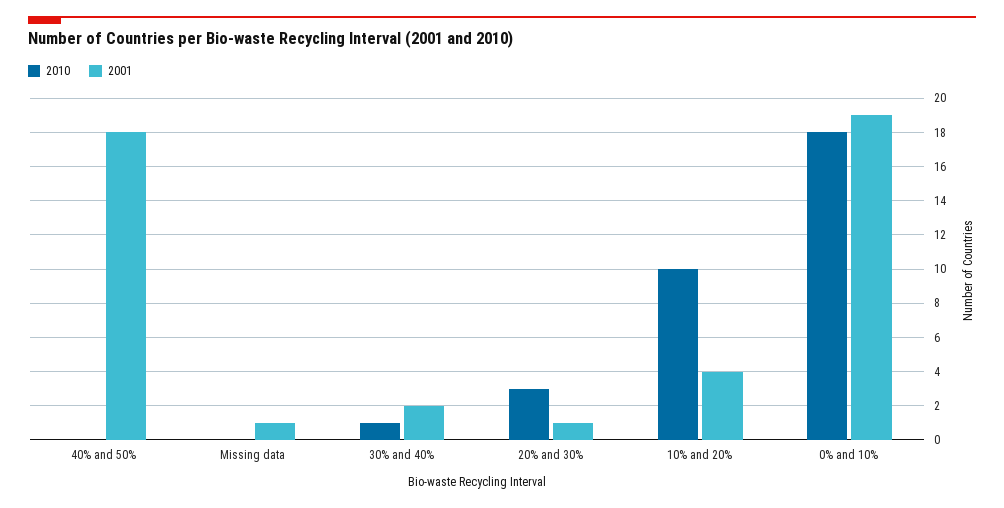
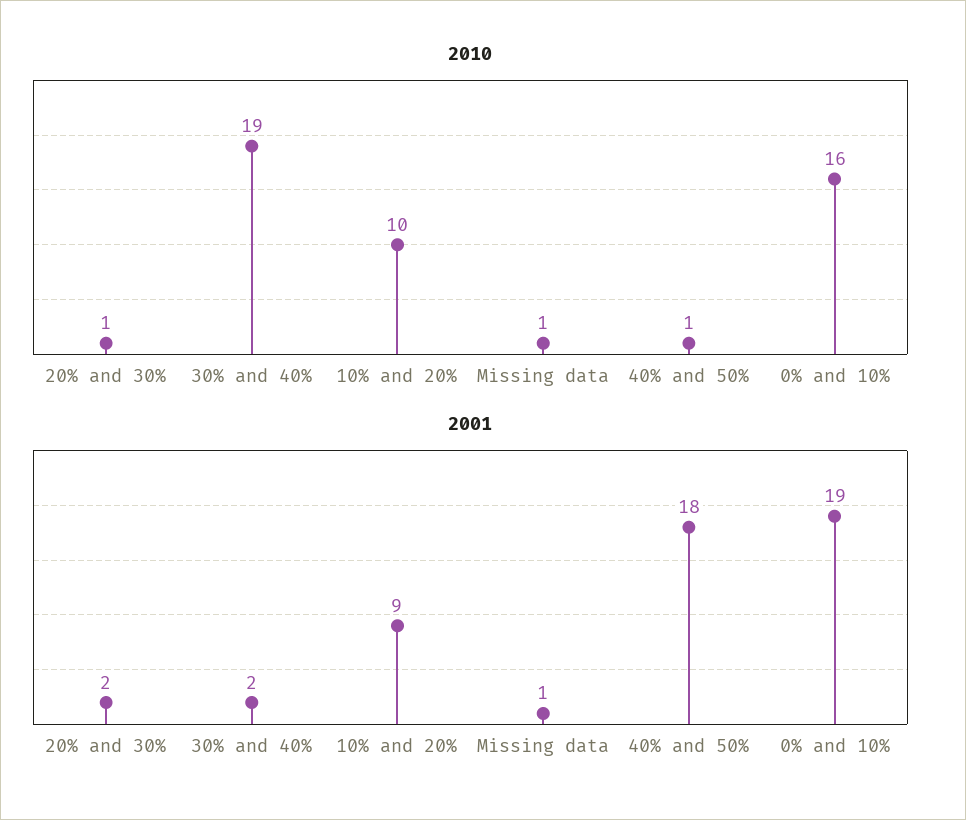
2010, 40% and 50%: 0 -> 1
2010, Missing data: 0 -> 1
2010, 30% and 40%: 1 -> 19
2010, 20% and 30%: 3 -> 1
2001, 20% and 30%: 1 -> 2
2001, 10% and 20%: 4 -> 9
2010, 0% and 10%: 18 -> 16

